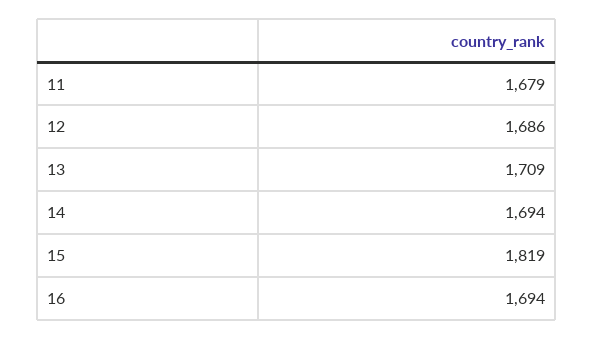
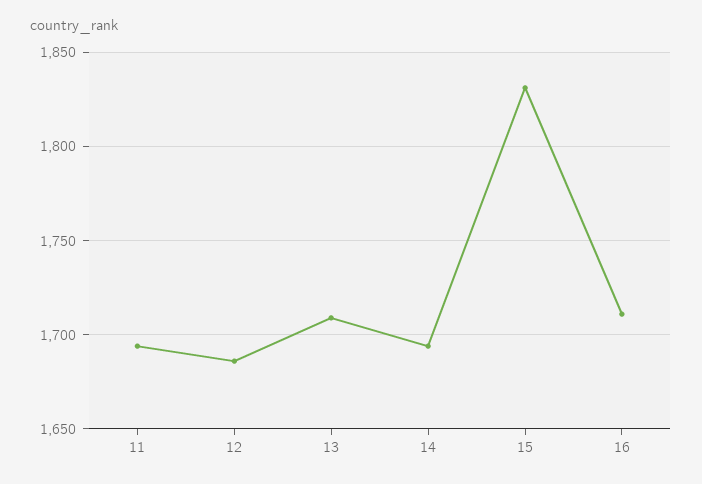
11: 1679 -> 1695
15: 1819 -> 1830
16: 1694 -> 1710

